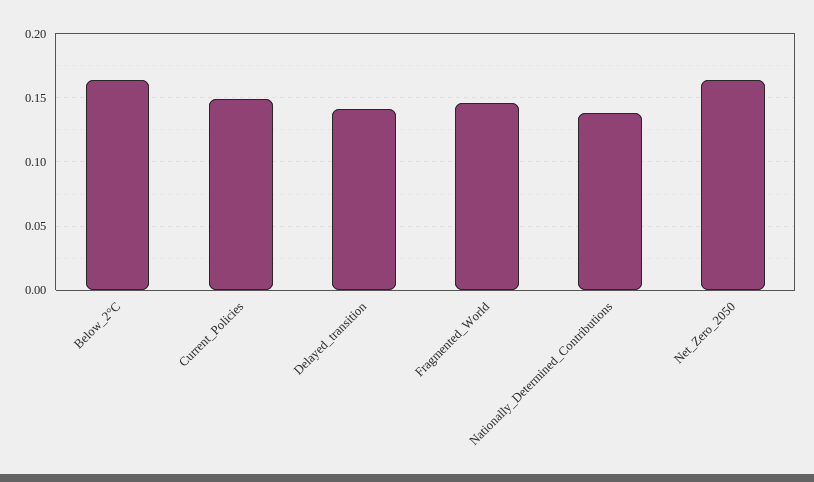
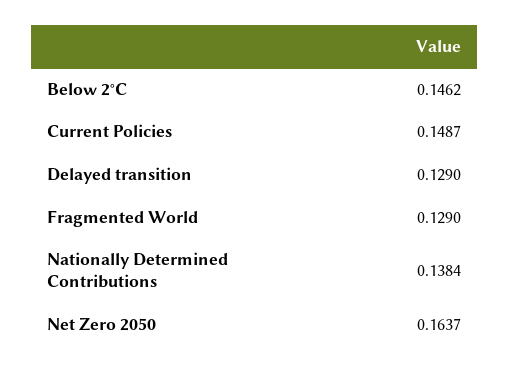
Below_2°C: 0.165 -> 0.1462
Delayed_transition: 0.14 -> 0.129
Fragmented_World: 0.145 -> 0.129

